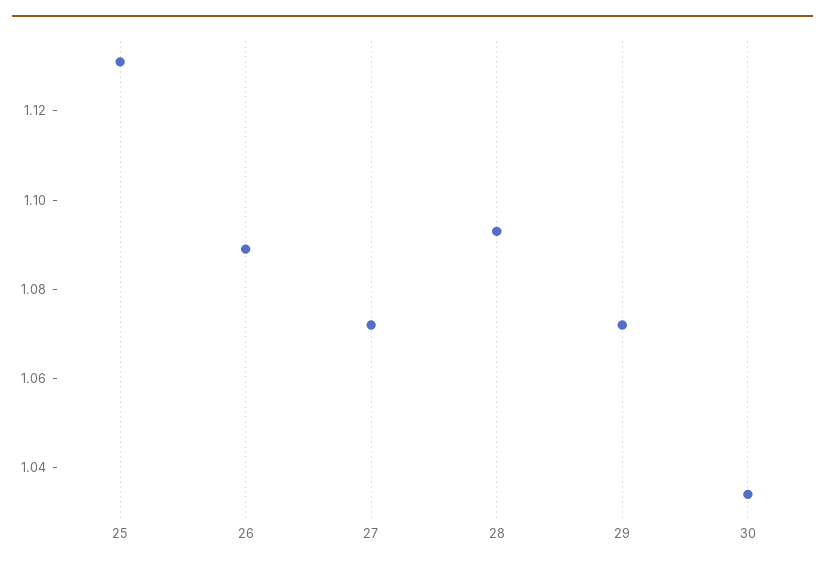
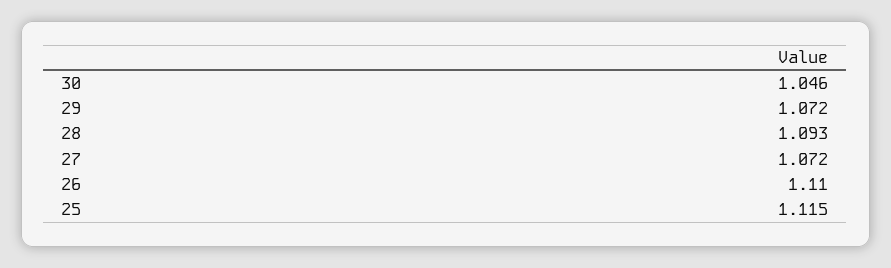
25: 1.13 -> 1.115
26: 1.09 -> 1.11
30: 1.035 -> 1.046

